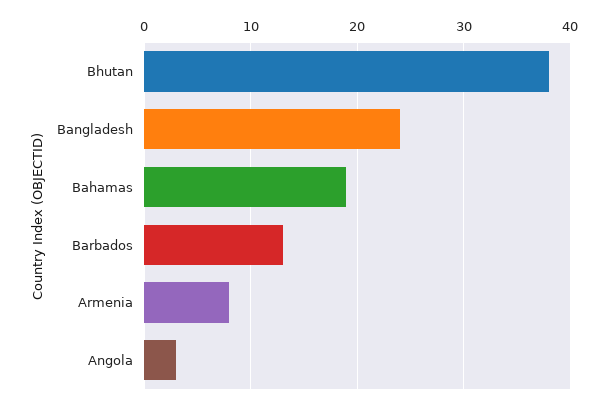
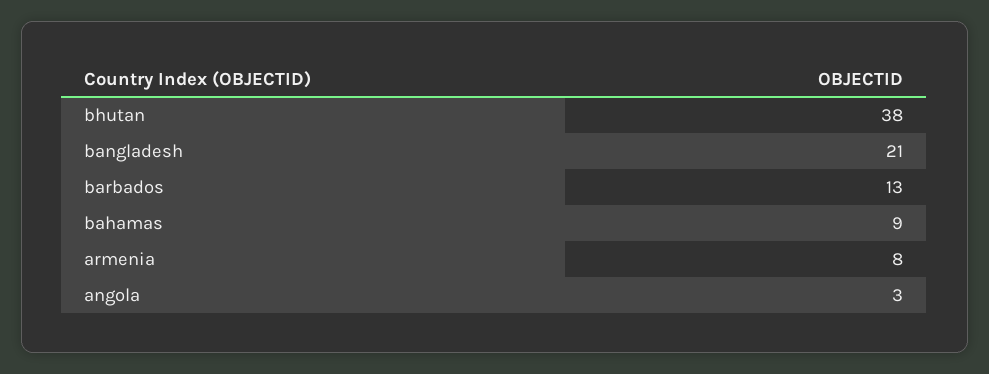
Bangladesh: 24 -> 21
Bahamas: 19 -> 9

